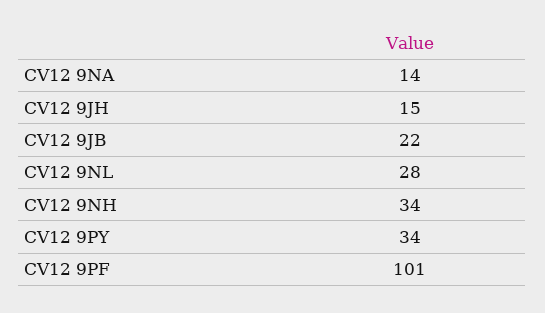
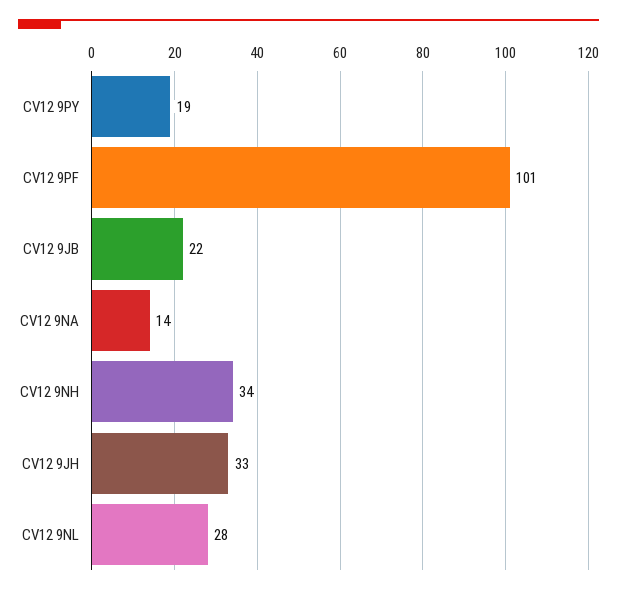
CV12 9JH: 15 -> 33
CV12 9PY: 34 -> 19

